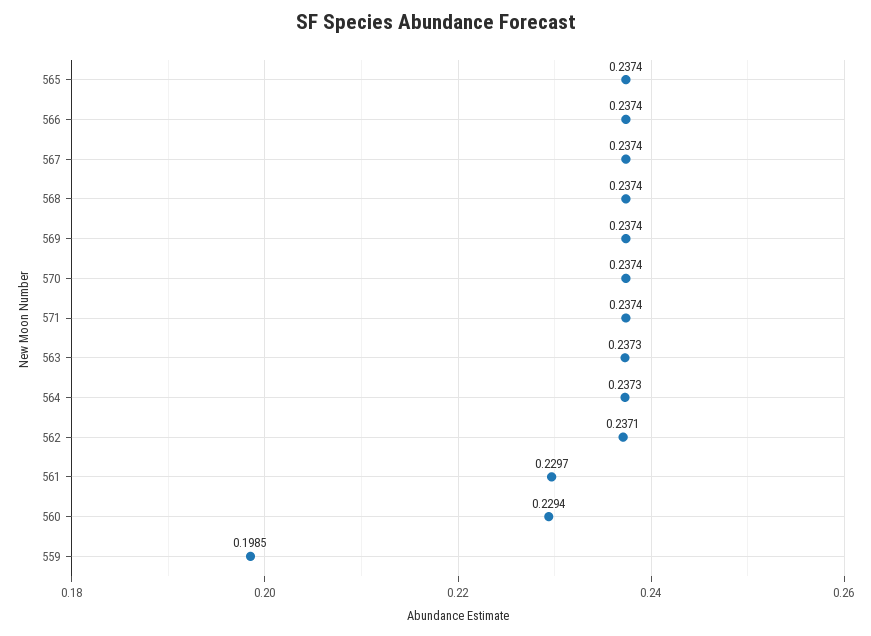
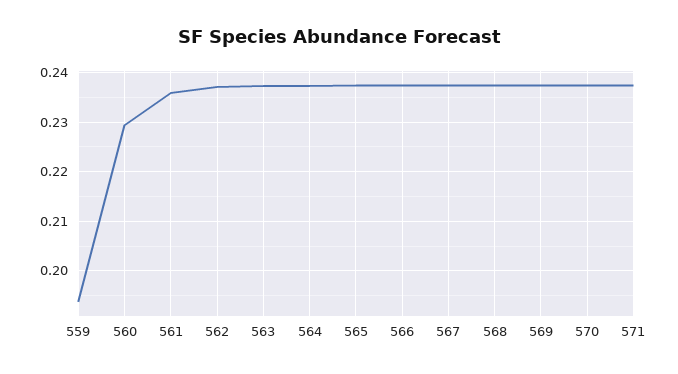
561: 0.2297 -> 0.236
559: 0.1985 -> 0.194

